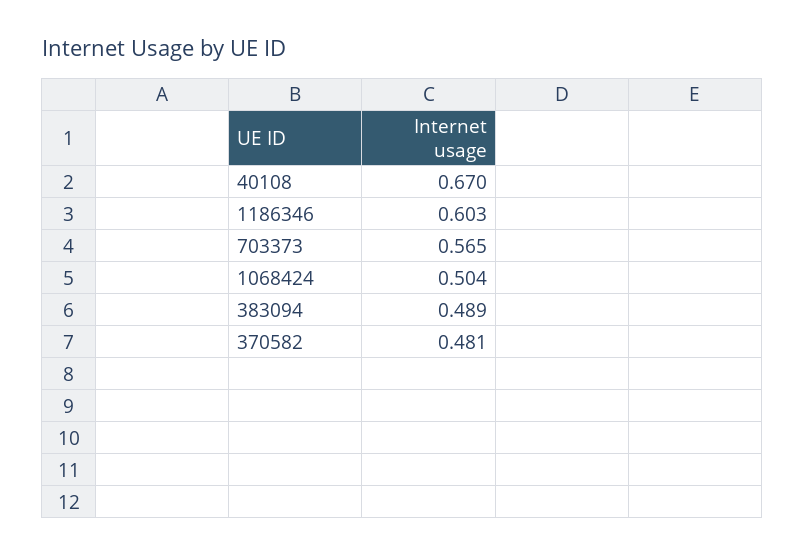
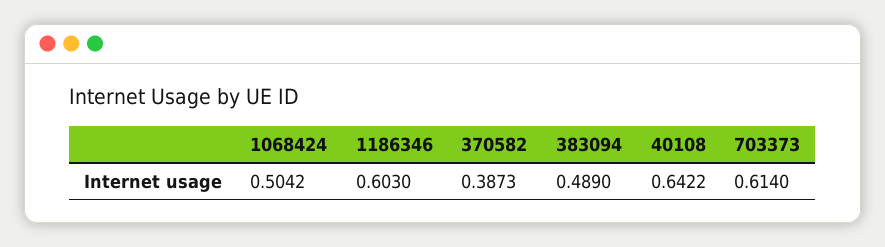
40108: 0.67 -> 0.6422
703373: 0.565 -> 0.614
370582: 0.481 -> 0.3873

